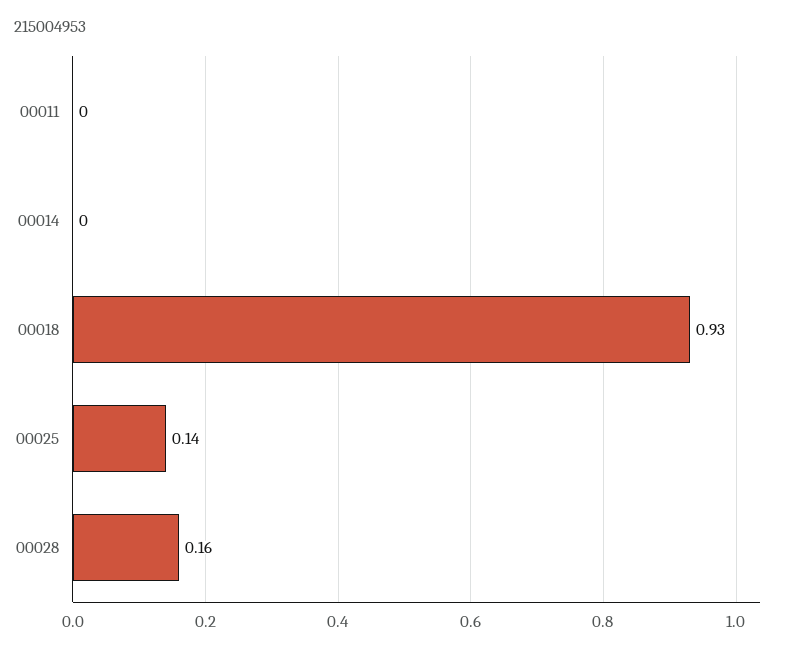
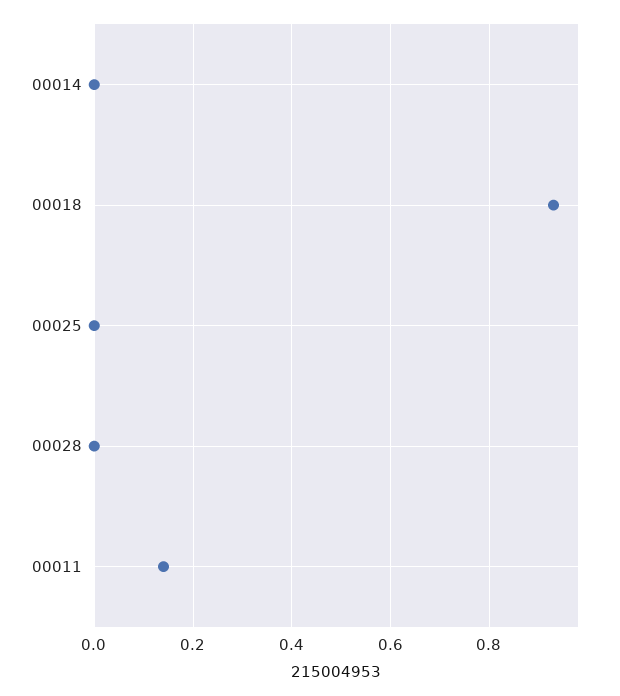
00011: 0 -> 0.15
00025: 0.14 -> 0
00028: 0.16 -> 0

